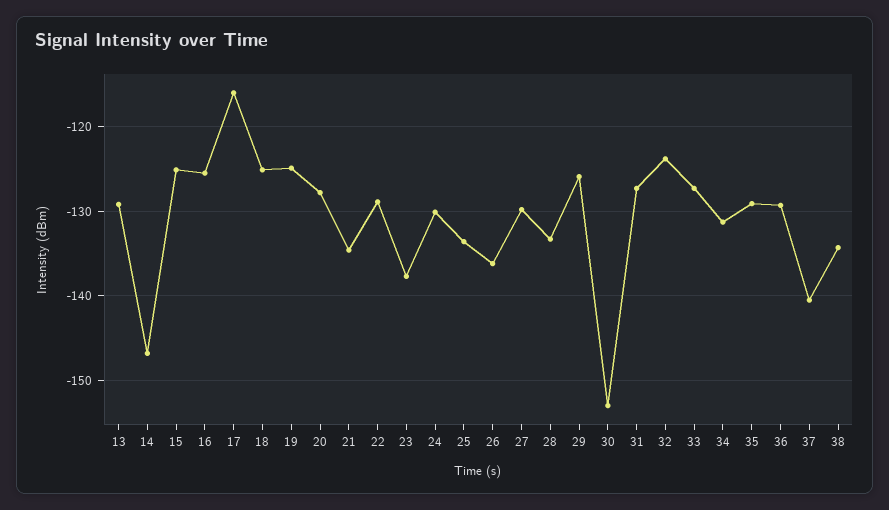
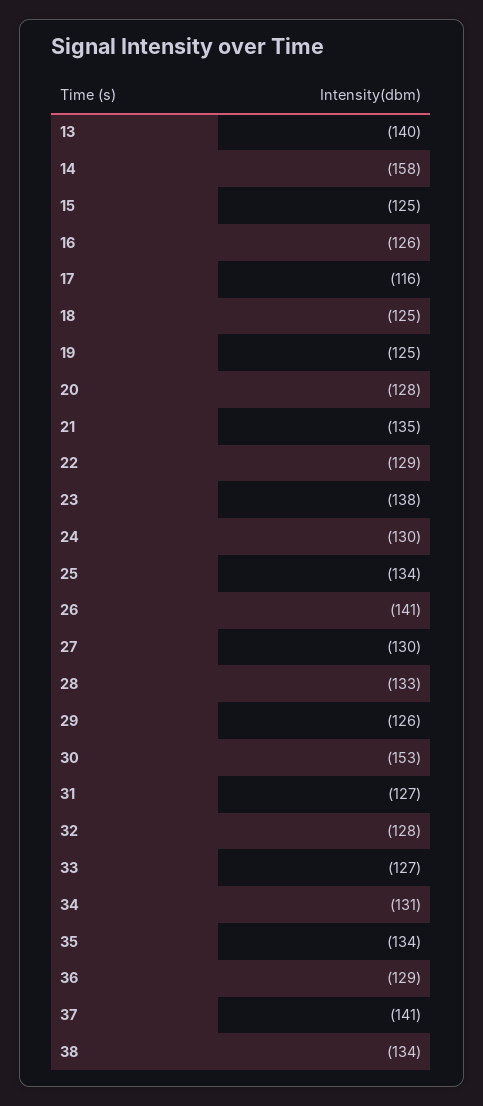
13: -129 -> -140
14: -147 -> -158
26: -136 -> -141
32: -124 -> -128
35: -129 -> -134

